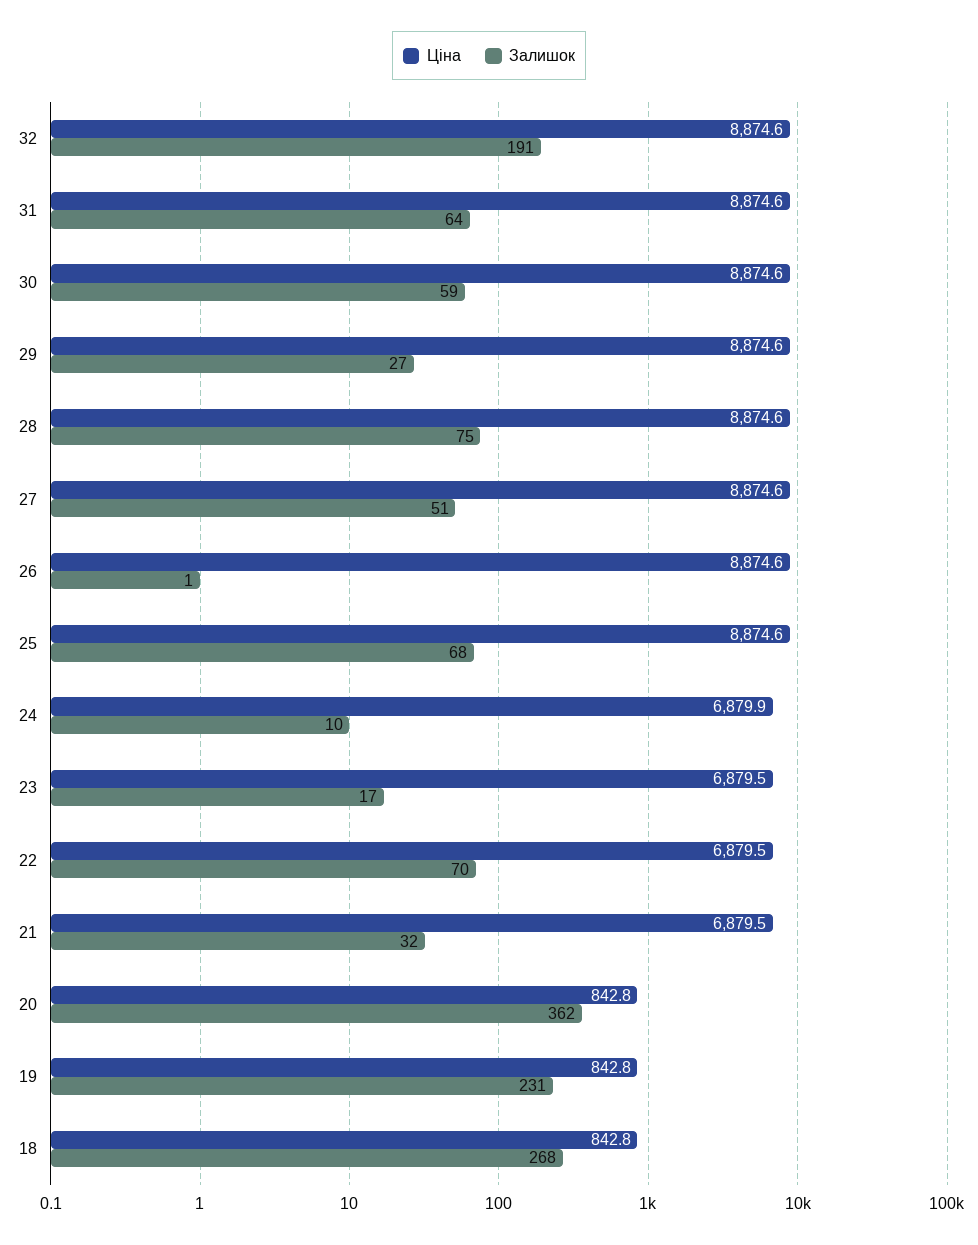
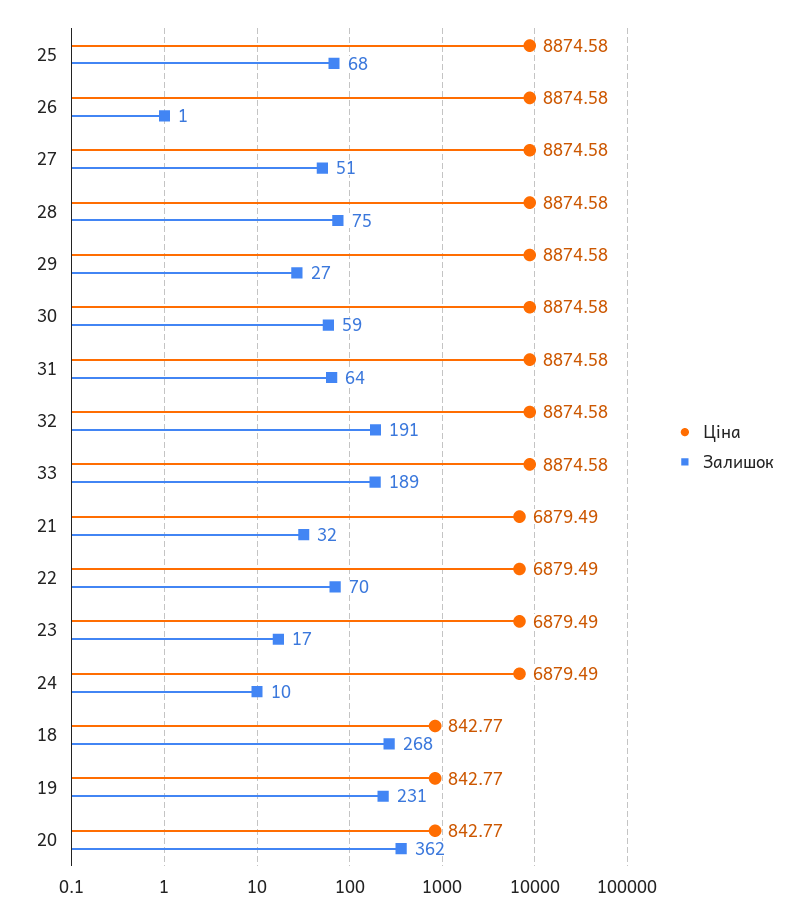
Ціна, 24: 6879.9 -> 6879.49
Ціна, 33: none -> 8874.58
Залишок, 33: none -> 189

